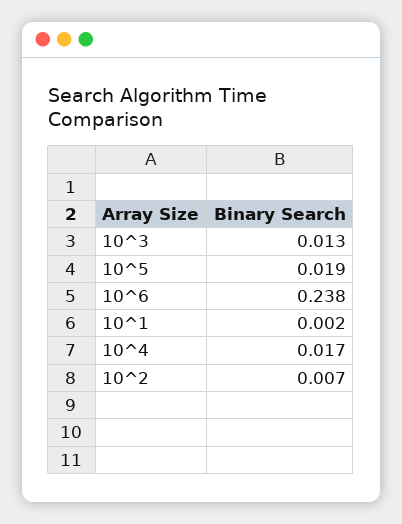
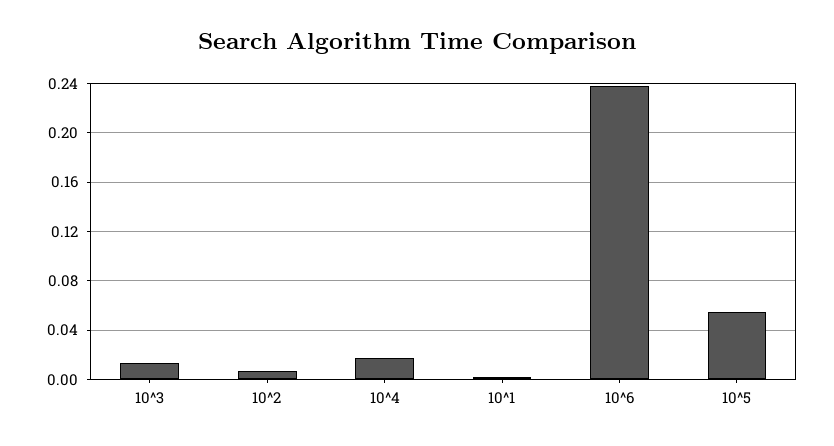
10^5: 0.019 -> 0.055

